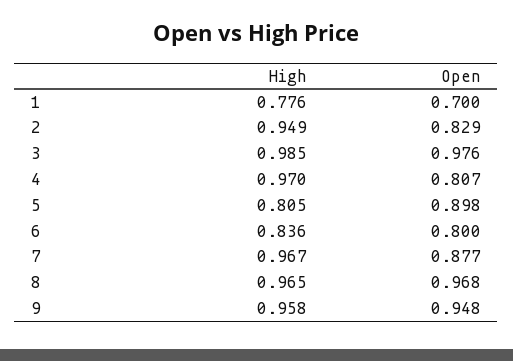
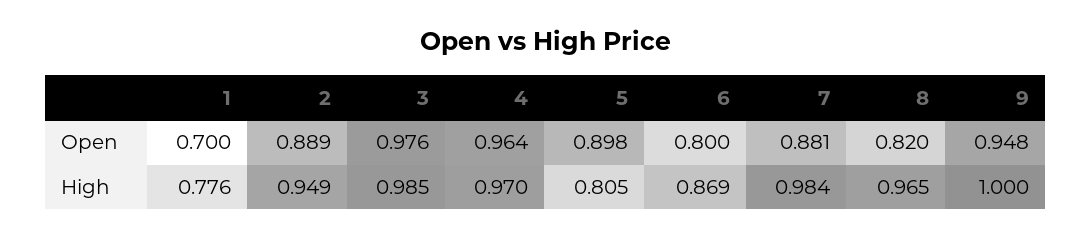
Open, 2: 0.829 -> 0.889
Open, 4: 0.807 -> 0.964
High, 6: 0.836 -> 0.869
High, 7: 0.967 -> 0.984
Open, 7: 0.877 -> 0.881
Open, 8: 0.968 -> 0.82
High, 9: 0.958 -> 1

